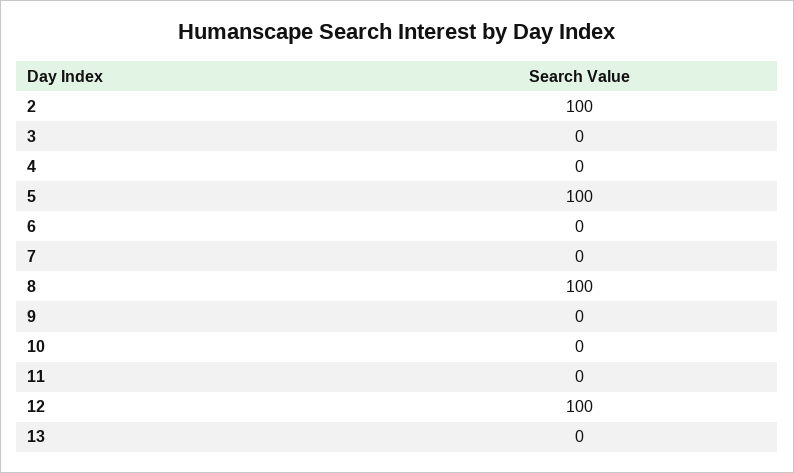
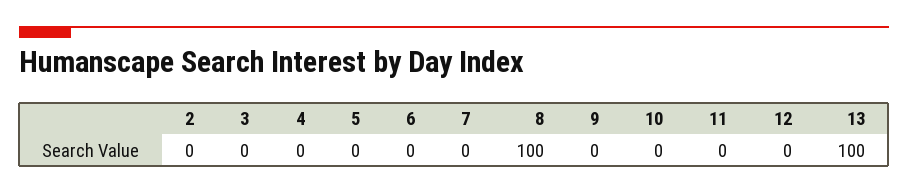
2: 100 -> 0
5: 100 -> 0
12: 100 -> 0
13: 0 -> 100

